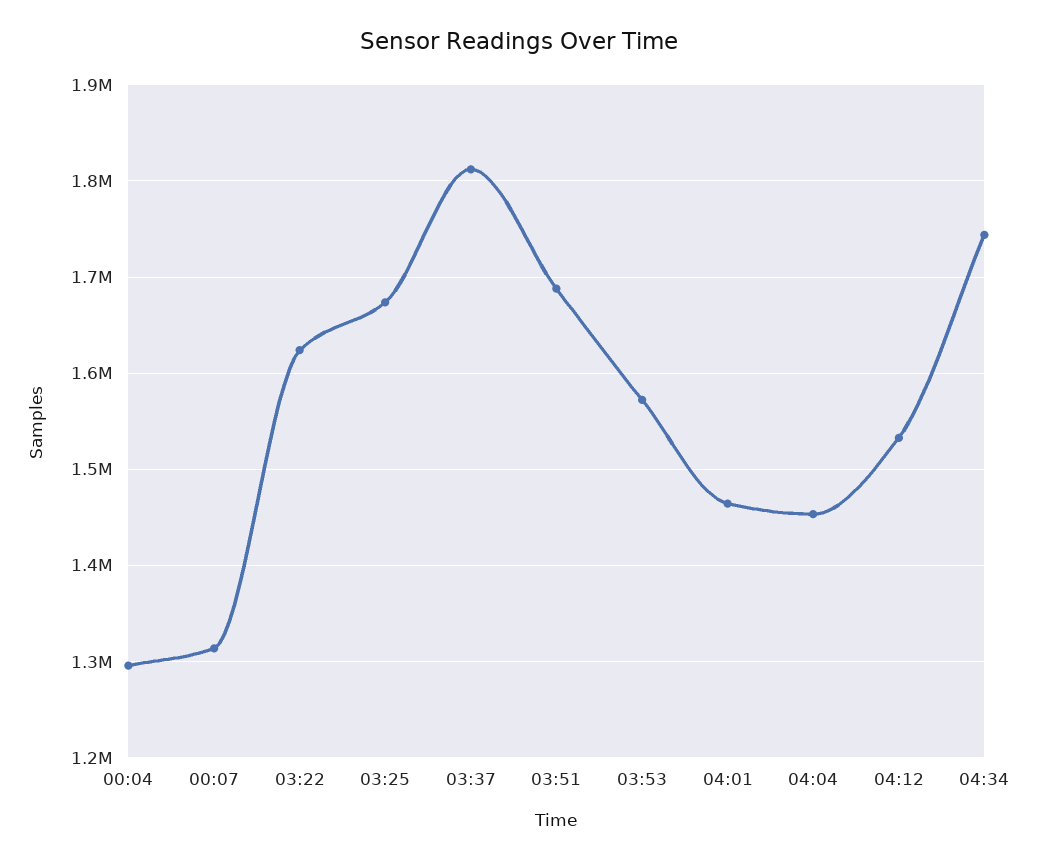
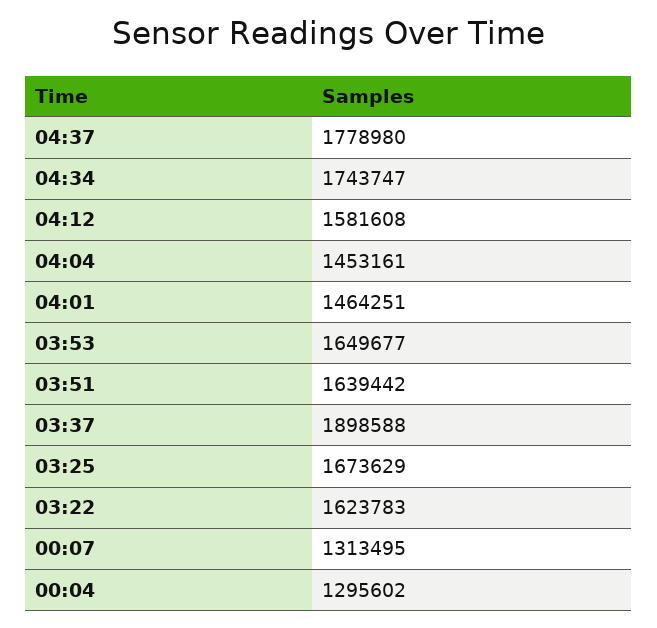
03:37: 1810000 -> 1898588
03:51: 1690000 -> 1639442
03:53: 1570000 -> 1649677
04:12: 1530000 -> 1581608
04:37: none -> 1778980

